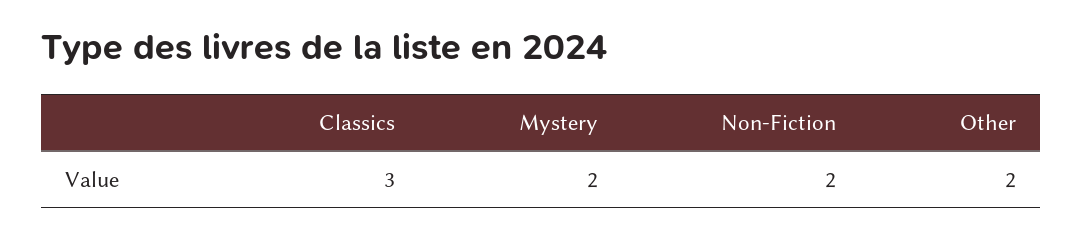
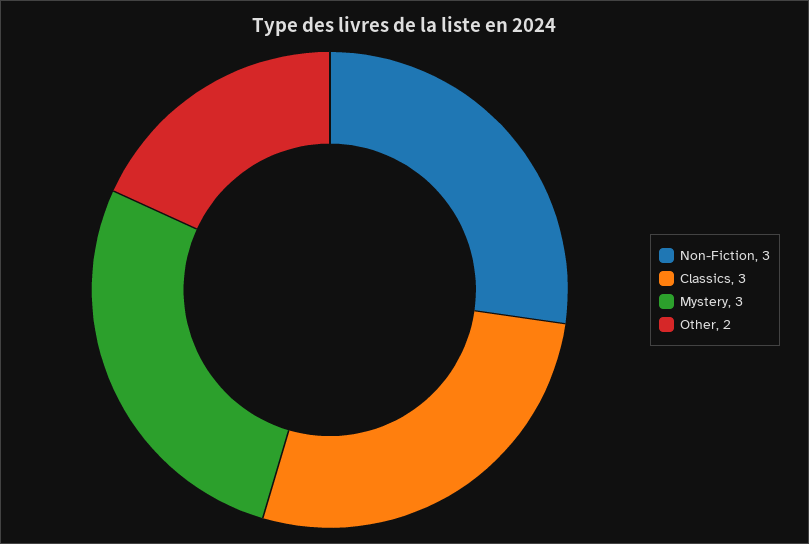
Mystery: 2 -> 3
Non-Fiction: 2 -> 3

